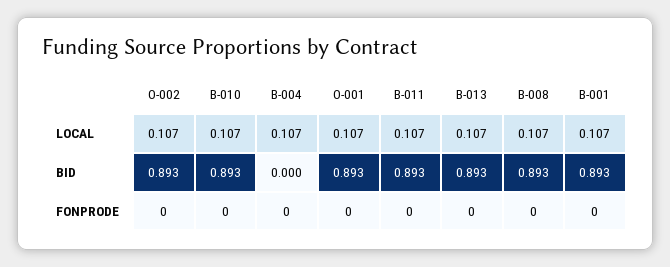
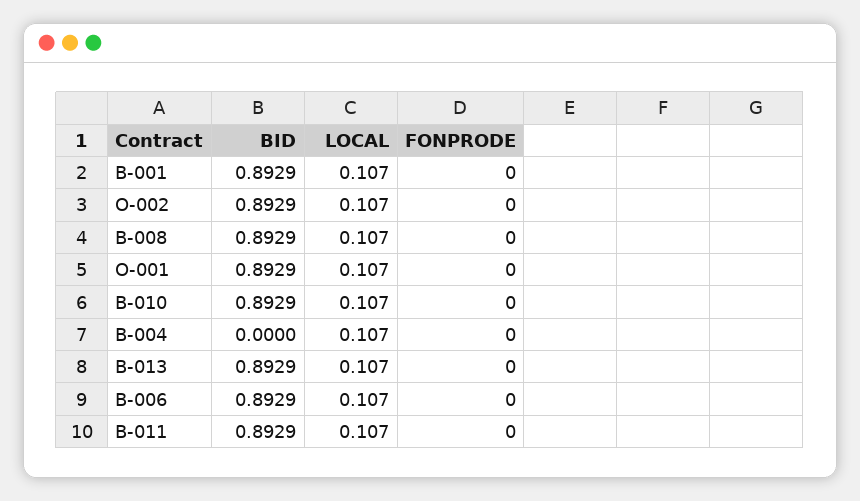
B-006, BID: none -> 0.8929
B-006, LOCAL: none -> 0.107
B-006, FONPRODE: none -> 0

